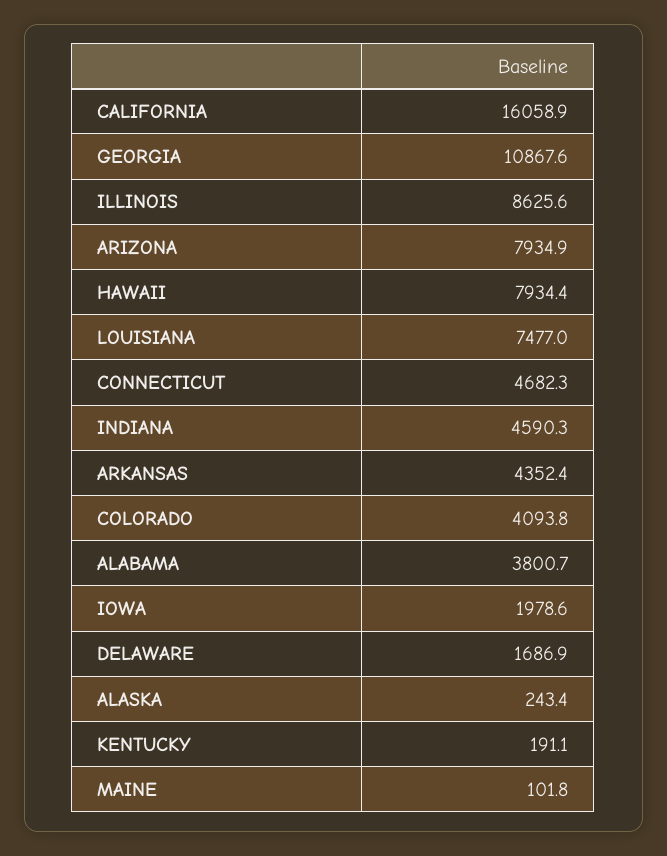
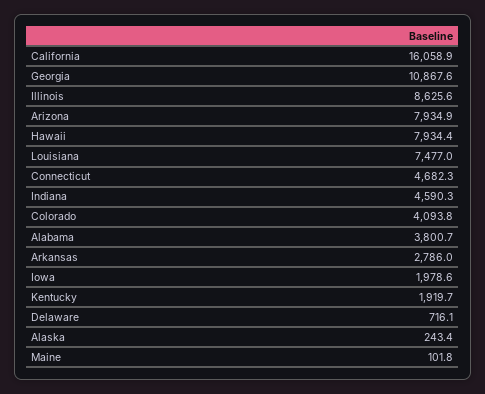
ARKANSAS: 4352.4 -> 2786
DELAWARE: 1686.9 -> 716.1
KENTUCKY: 191.1 -> 1919.7

